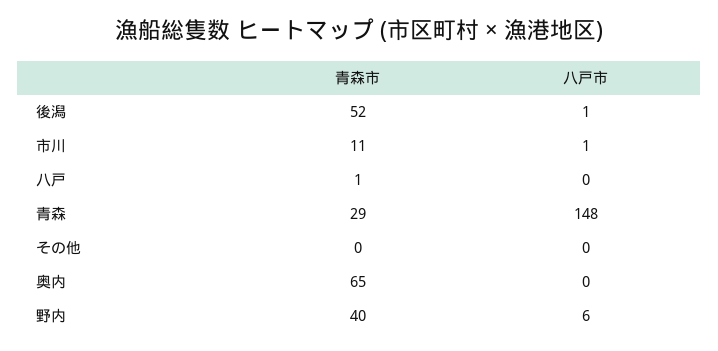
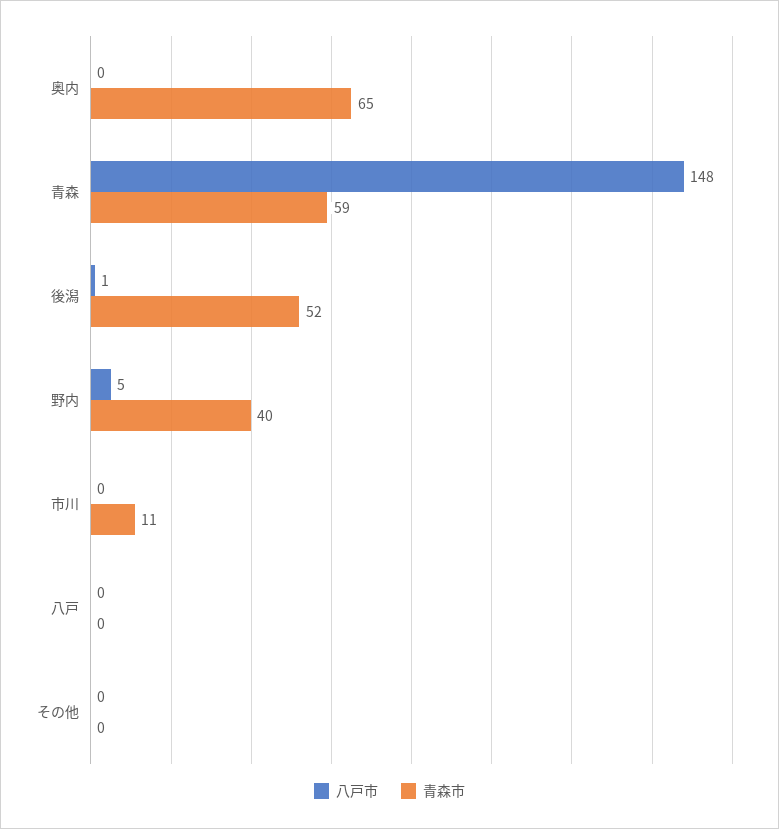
八戸市, 市川: 1 -> 0
青森市, 八戸: 1 -> 0
青森市, 青森: 29 -> 59
八戸市, 野内: 6 -> 5

